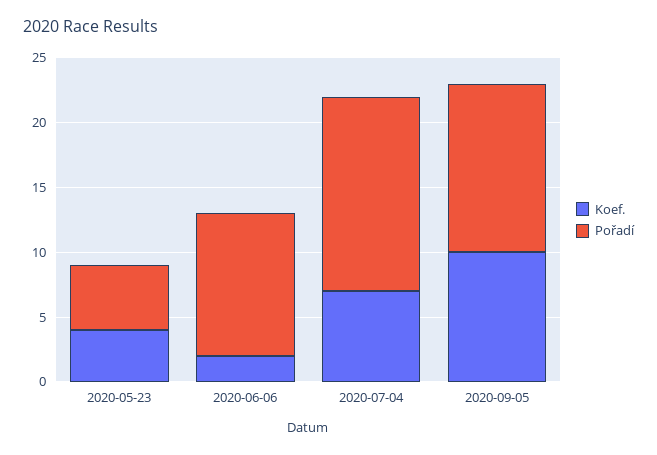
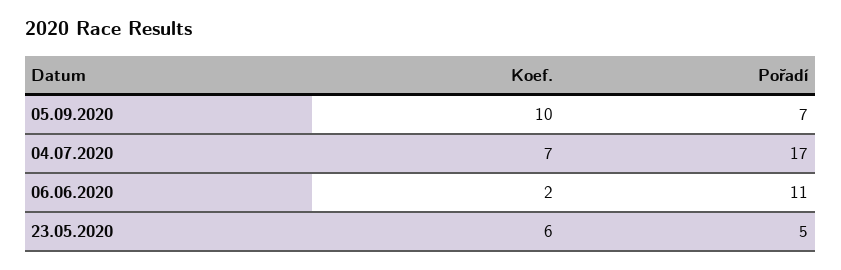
Koef., 2020-05-23: 4 -> 6
Pořadí, 2020-07-04: 15 -> 17
Pořadí, 2020-09-05: 13 -> 7

